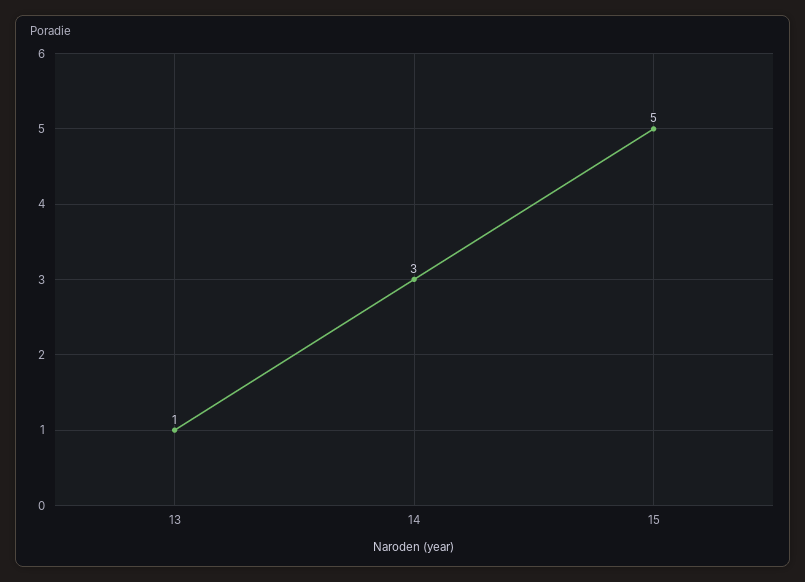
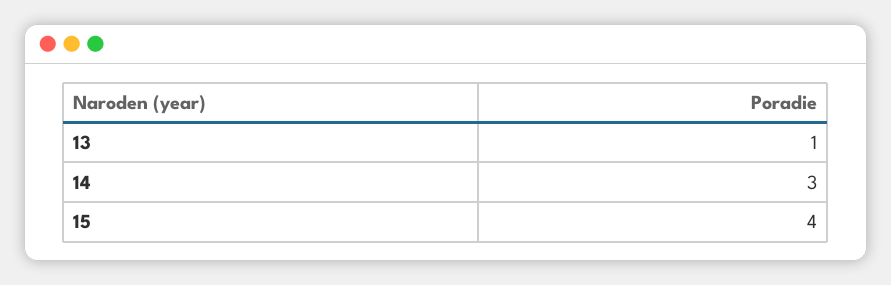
15: 5 -> 4

